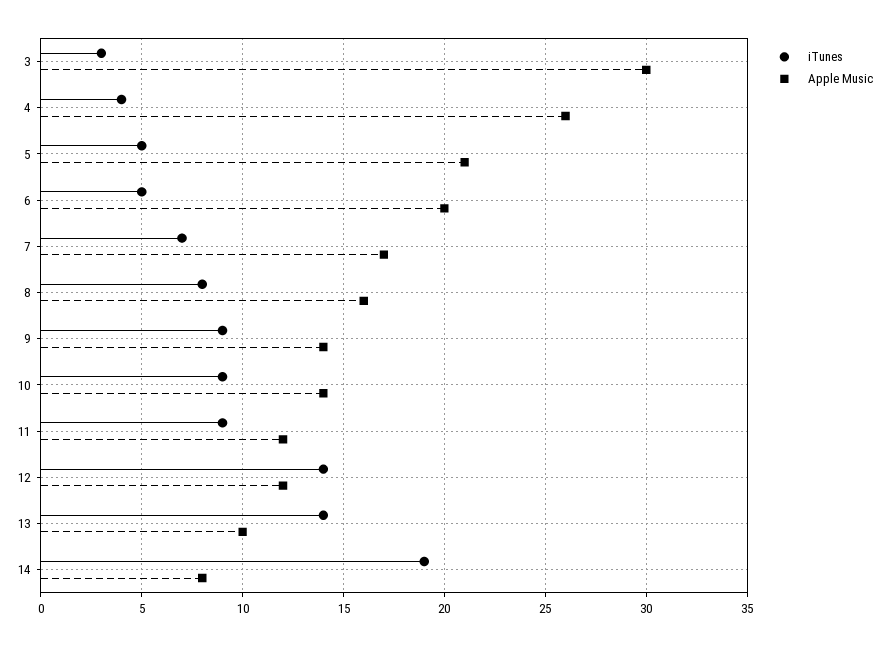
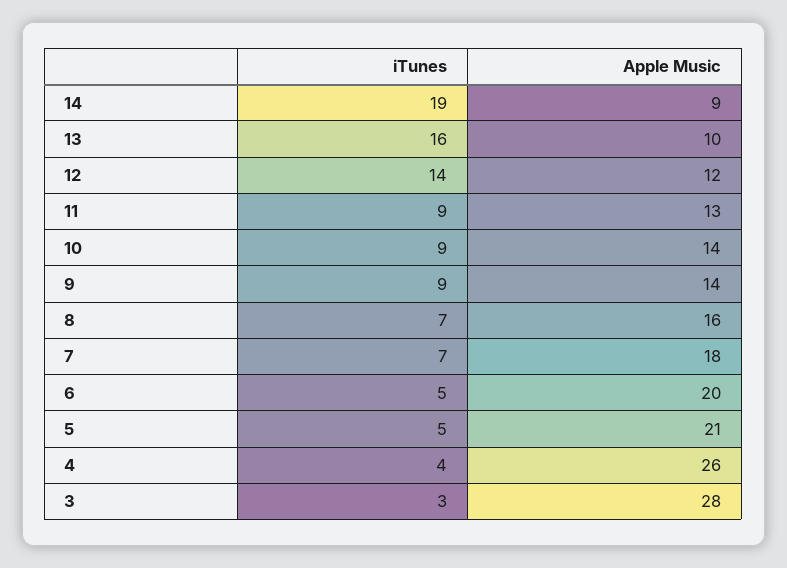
Apple Music, 3: 30 -> 28
Apple Music, 7: 17 -> 18
iTunes, 8: 8 -> 7
Apple Music, 11: 12 -> 13
iTunes, 13: 14 -> 16
Apple Music, 14: 8 -> 9

